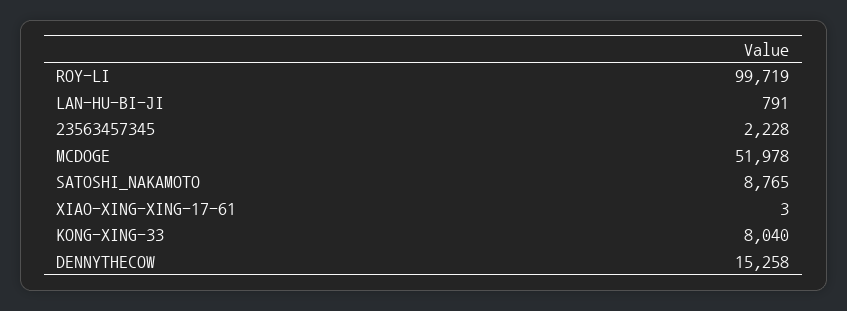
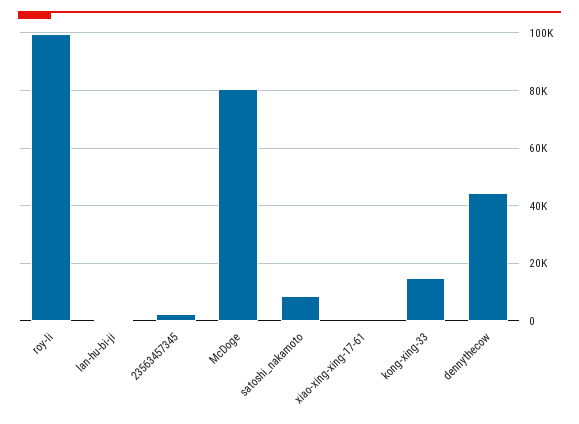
MCDOGE: 51978 -> 80000
KONG-XING-33: 8040 -> 15000
DENNYTHECOW: 15258 -> 45000

